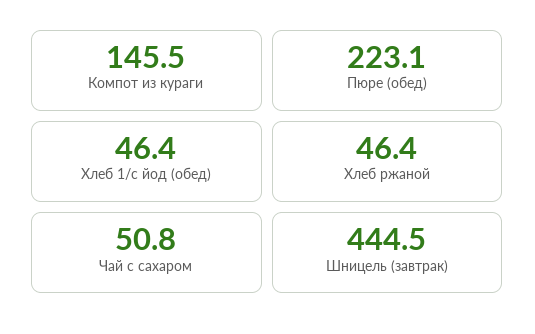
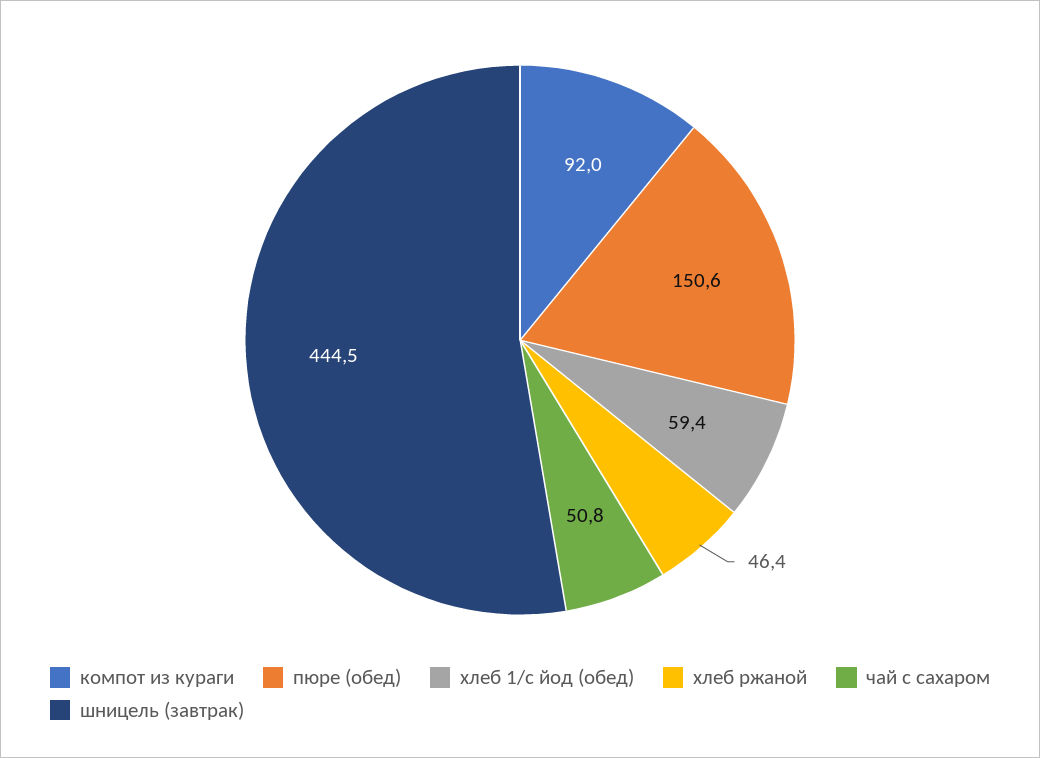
Компот из кураги: 145.5 -> 92
Пюре (обед): 223.1 -> 150.6
Хлеб 1/с йод (обед): 46.4 -> 59.4

